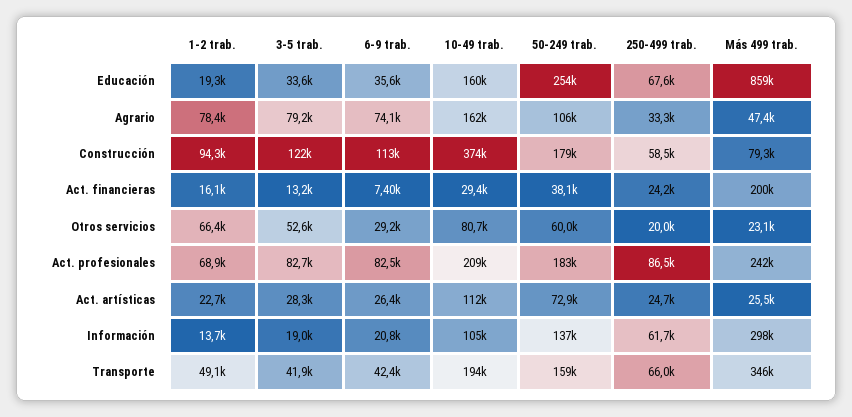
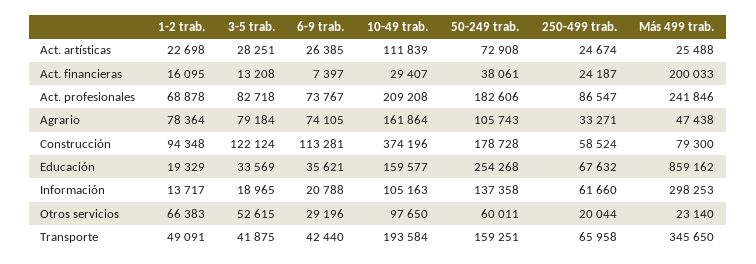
10-49 trab., Otros servicios: 80700 -> 97650
6-9 trab., Act. profesionales: 82500 -> 73767

